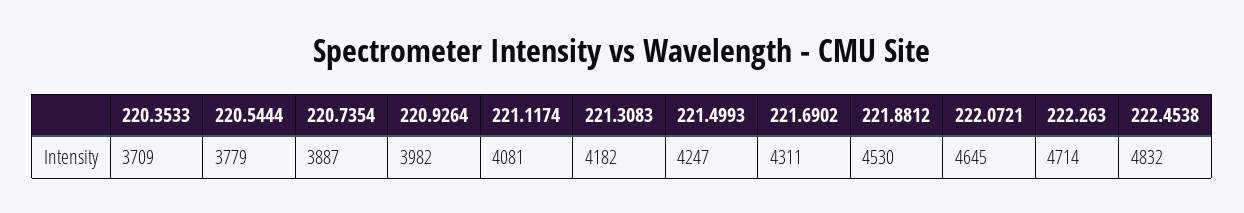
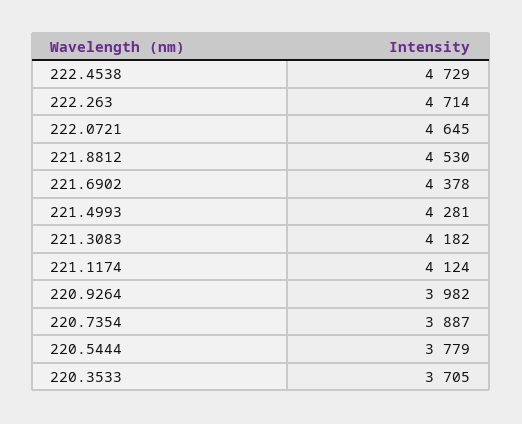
220.3533: 3709 -> 3705
221.1174: 4081 -> 4124
221.4993: 4247 -> 4281
221.6902: 4311 -> 4378
222.4538: 4832 -> 4729

